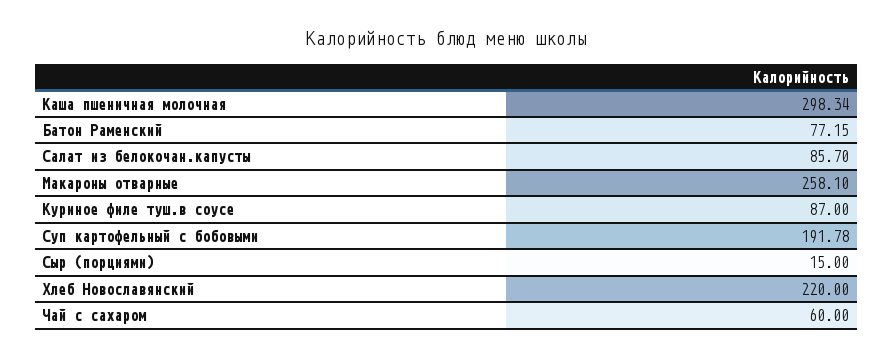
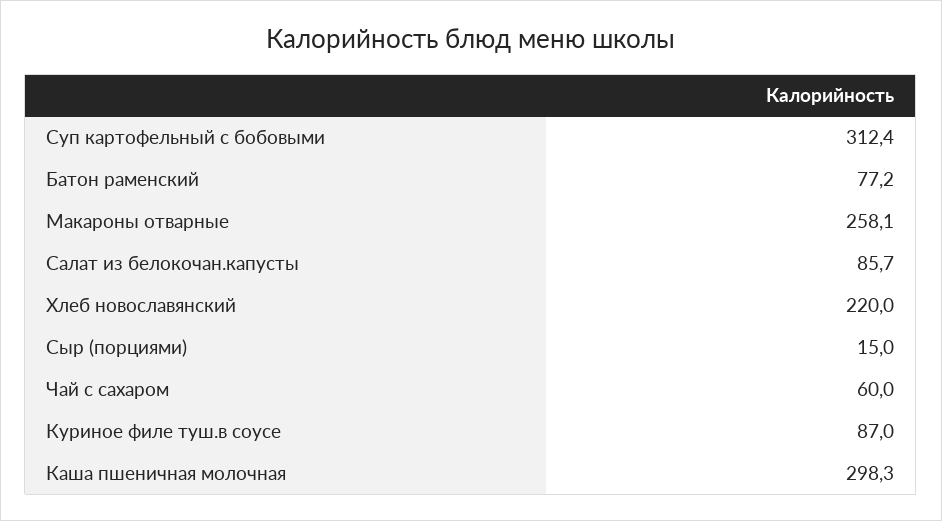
Суп картофельный с бобовыми: 191.78 -> 312.4

